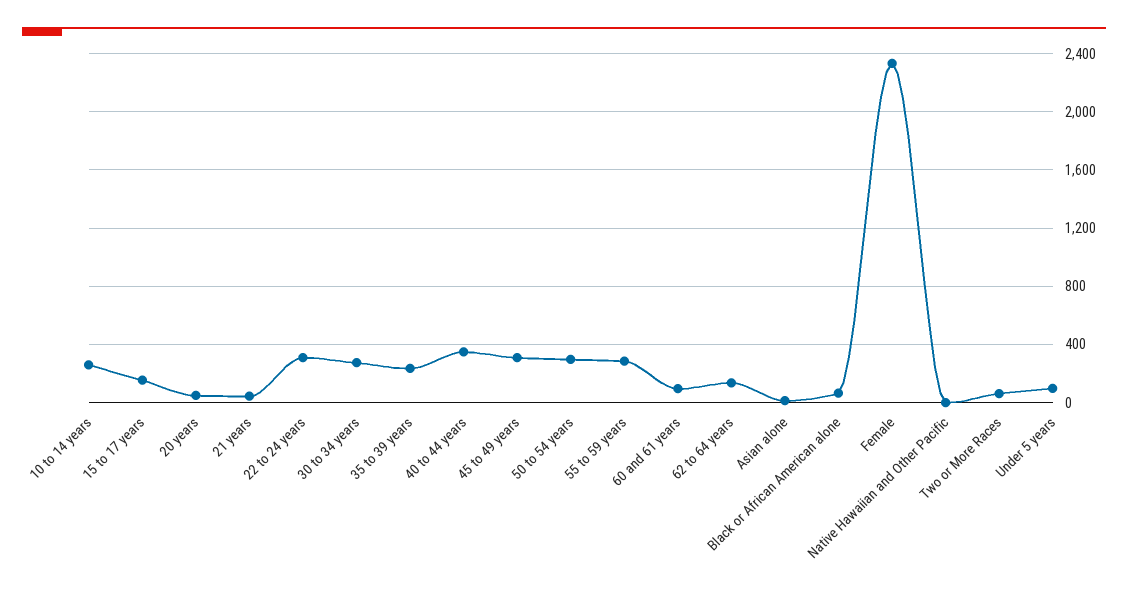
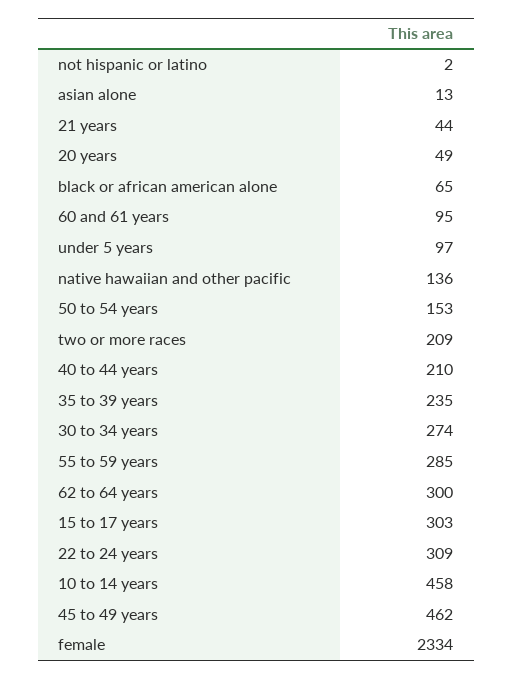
10 to 14 years: 250 -> 458
15 to 17 years: 150 -> 303
40 to 44 years: 350 -> 210
45 to 49 years: 300 -> 462
50 to 54 years: 300 -> 153
62 to 64 years: 150 -> 300
Native Hawaiian and Other Pacific: 0 -> 136
Two or More Races: 50 -> 209
not hispanic or latino: none -> 2

